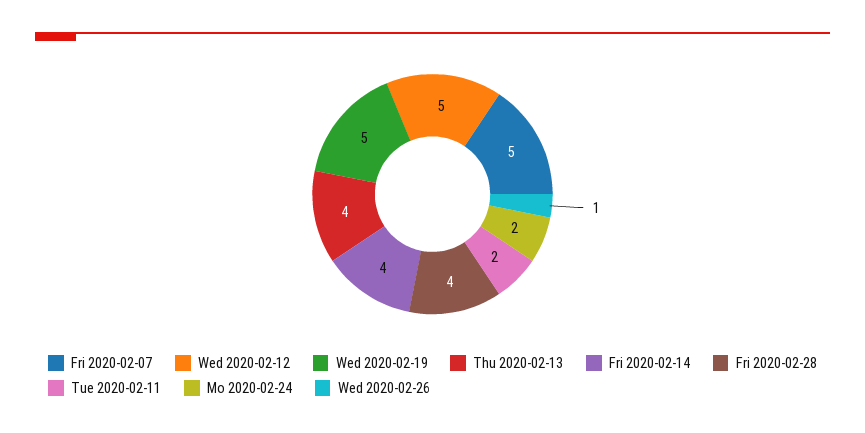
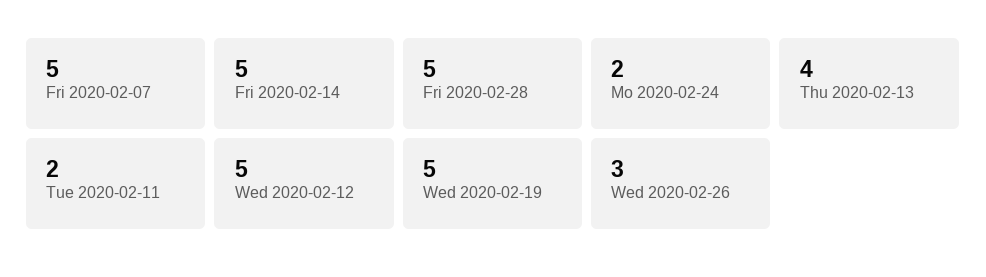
Fri 2020-02-14: 4 -> 5
Fri 2020-02-28: 4 -> 5
Wed 2020-02-26: 1 -> 3

